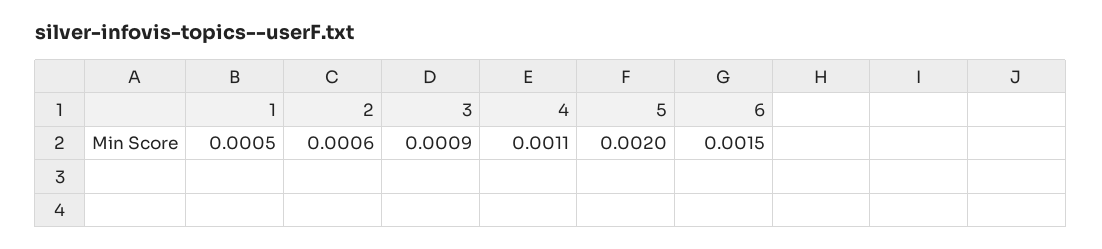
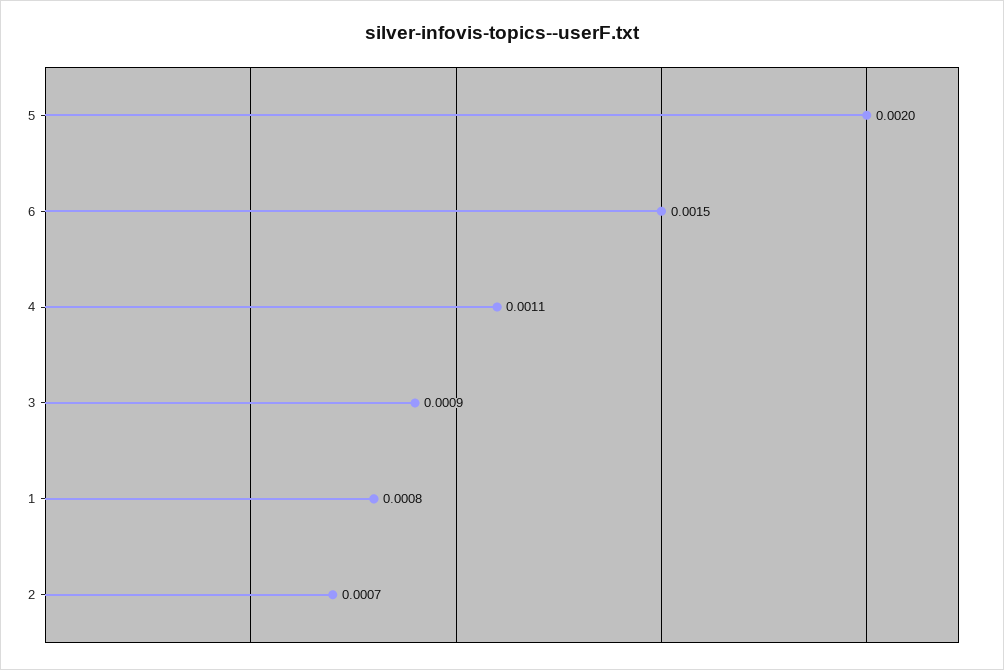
1: 0.0005 -> 0.0008
2: 0.0006 -> 0.0007

